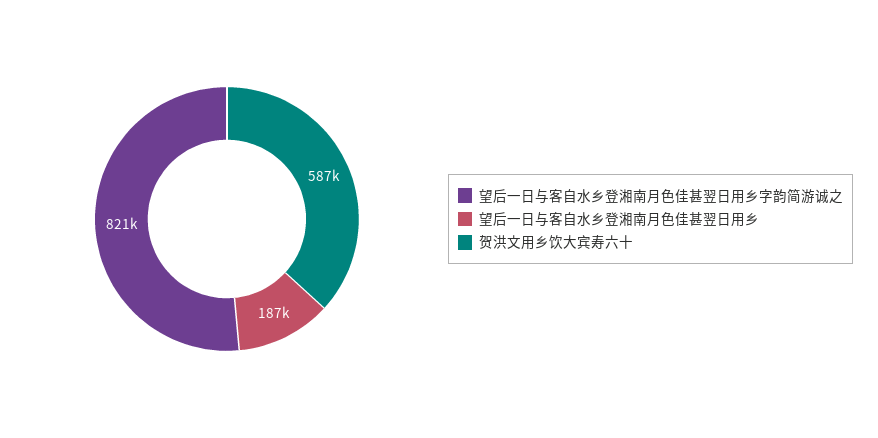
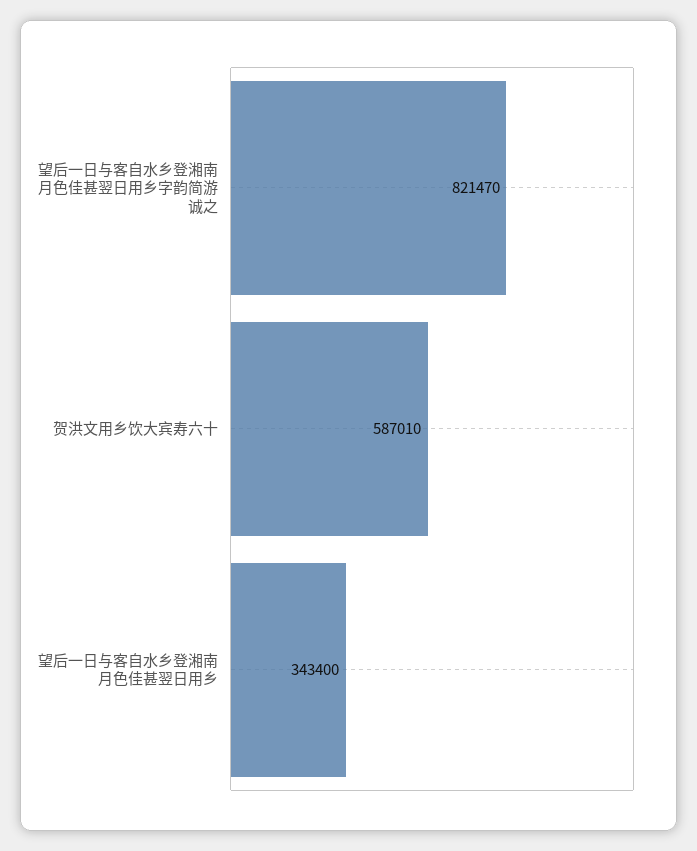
望后一日与客自水乡登湘南月色佳甚翌日用乡: 187000 -> 343400

